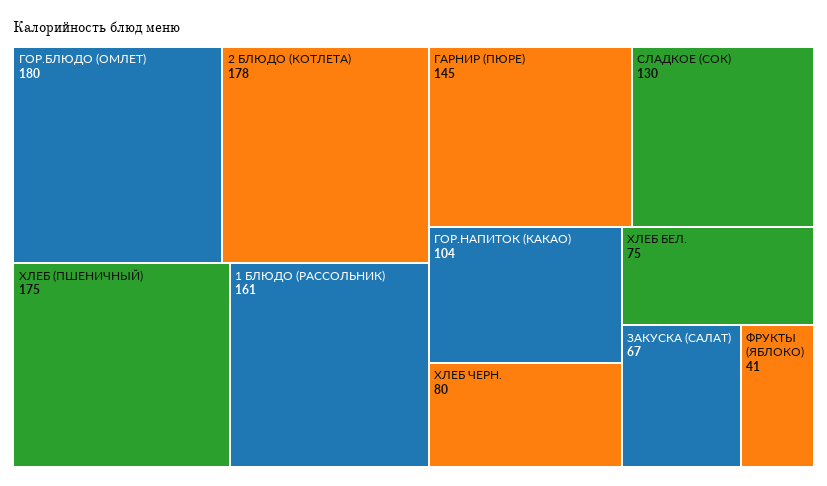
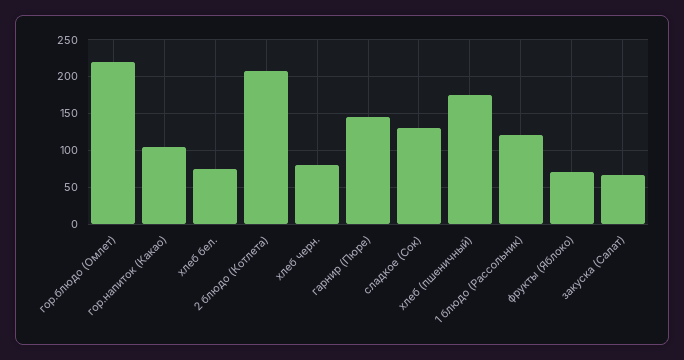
ГОР.БЛЮДО (ОМЛЕТ): 180 -> 220
2 БЛЮДО (КОТЛЕТА): 178 -> 210
1 БЛЮДО (РАССОЛЬНИК): 161 -> 120
ФРУКТЫ (ЯБЛОКО): 41 -> 70

